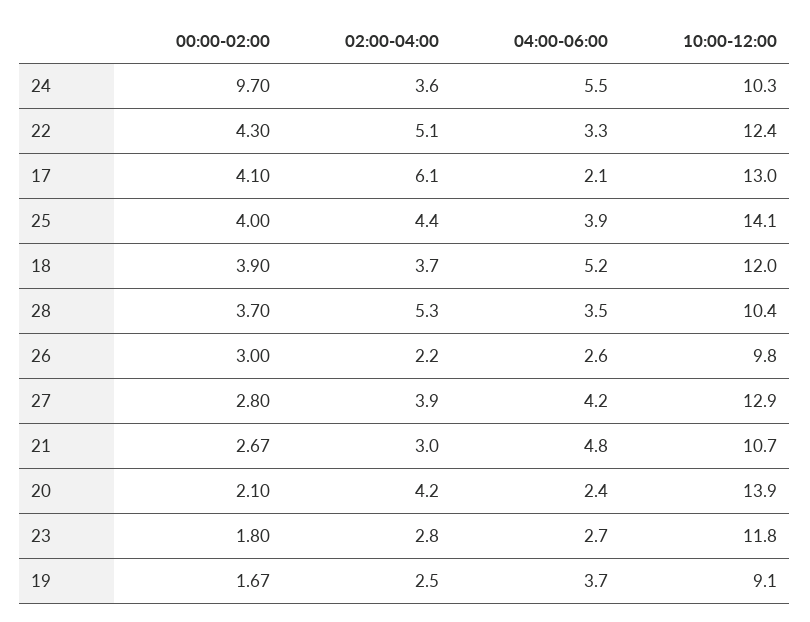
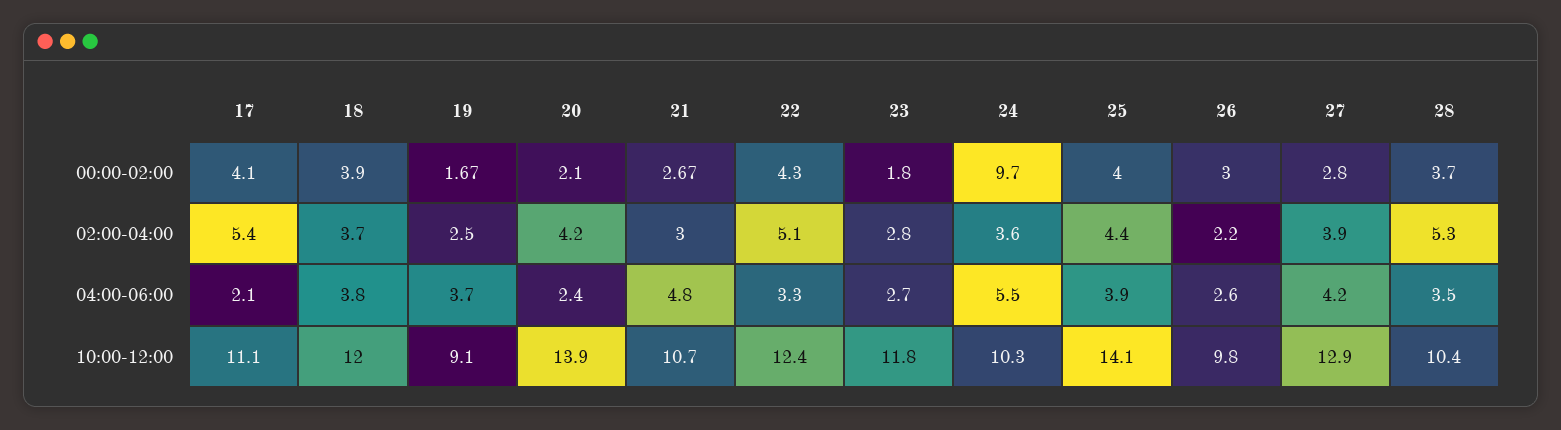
02:00-04:00, 17: 6.1 -> 5.4
10:00-12:00, 17: 13 -> 11.1
04:00-06:00, 18: 5.2 -> 3.8

